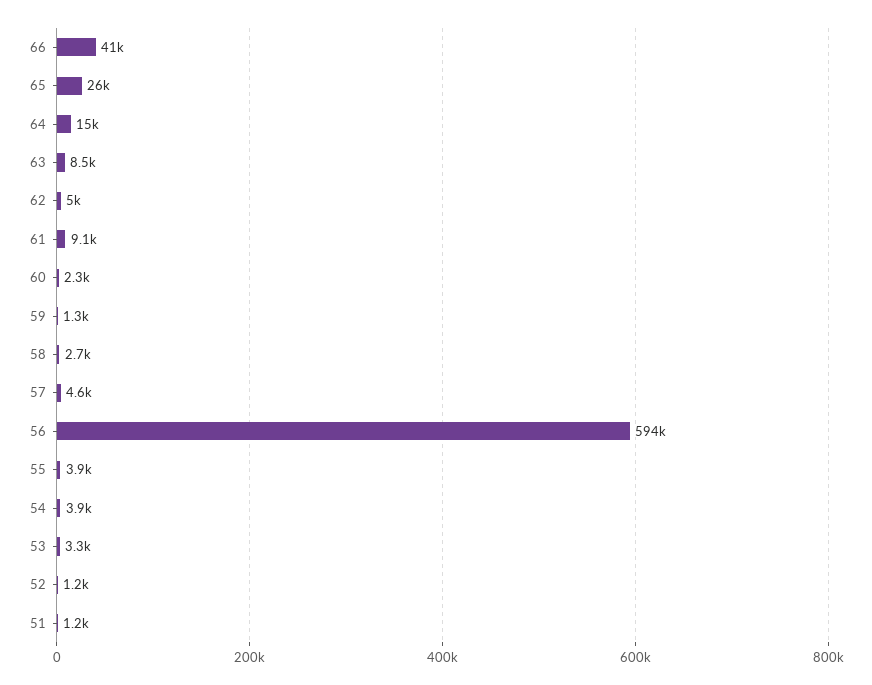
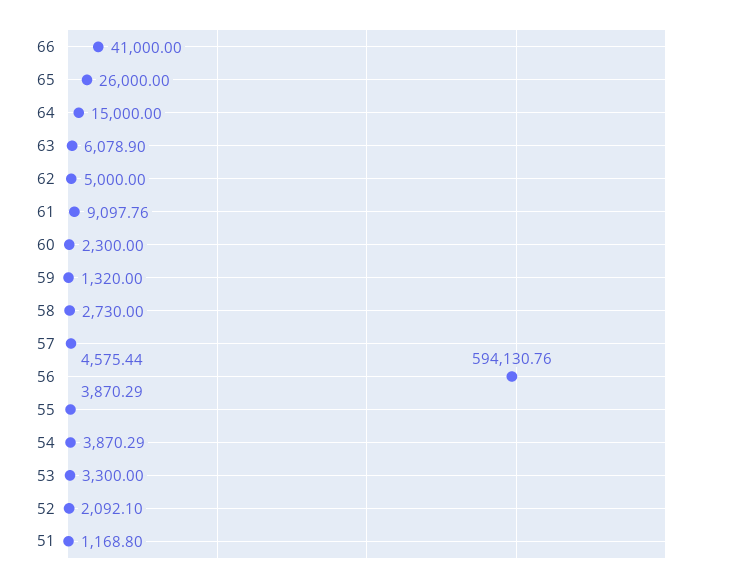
63: 8500 -> 6078.9
52: 1200 -> 2092.1

